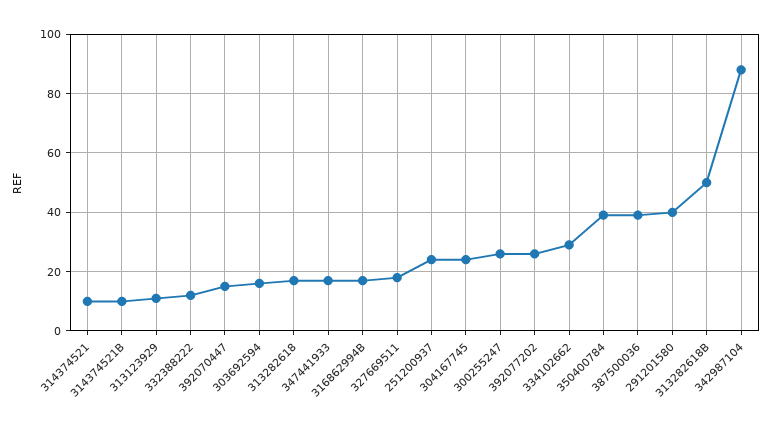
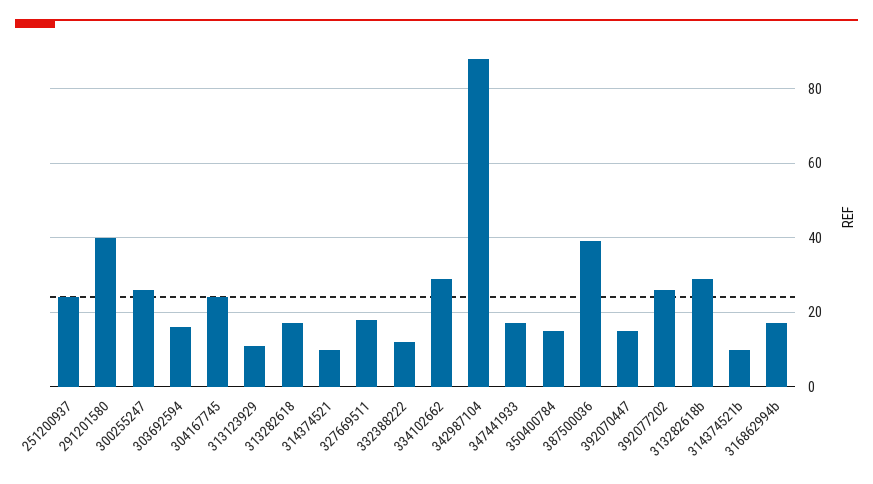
350400784: 40 -> 15
313282618B: 50 -> 30

